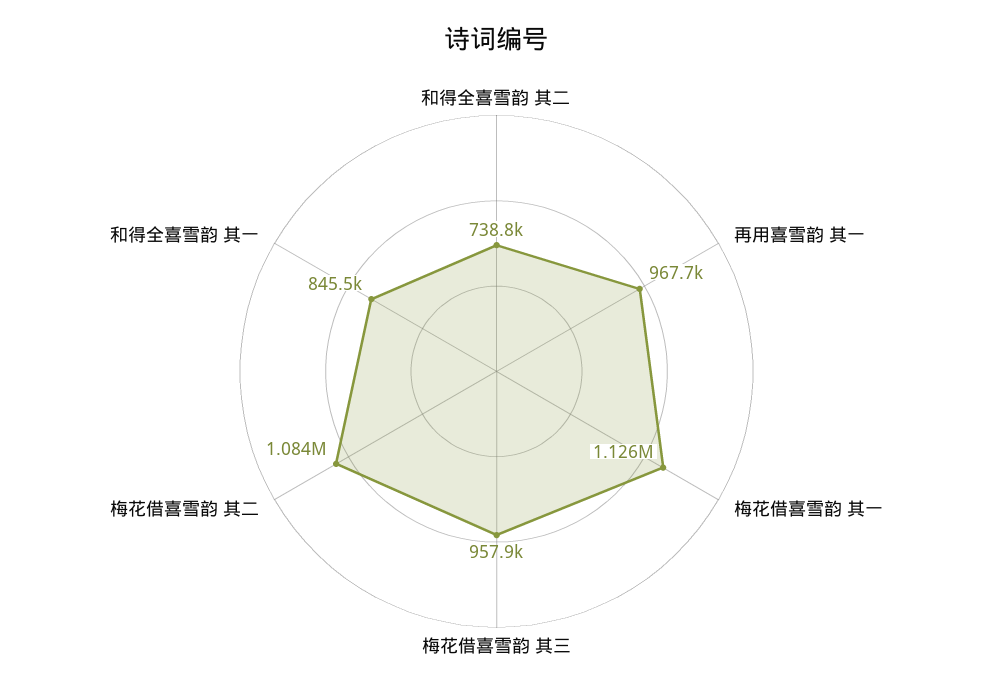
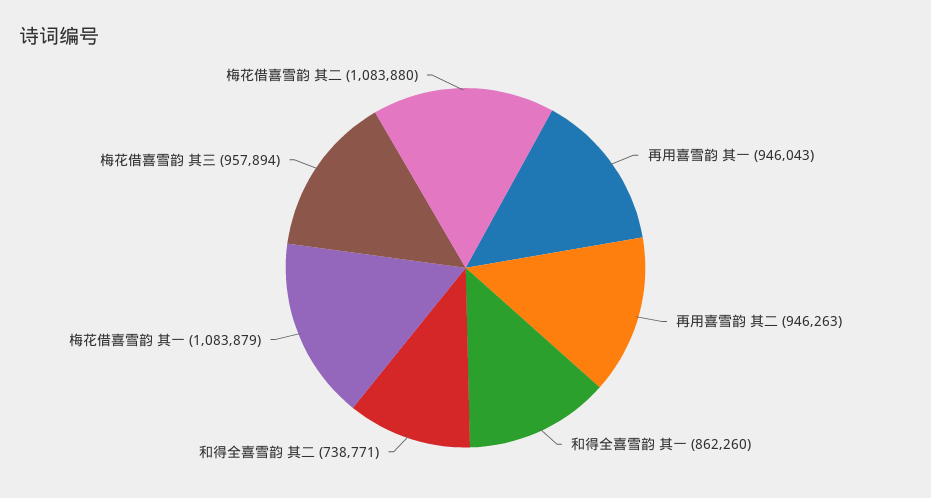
再用喜雪韵 其一: 967700 -> 946043
梅花借喜雪韵 其一: 1126000 -> 1083879
和得全喜雪韵 其一: 845500 -> 862260
再用喜雪韵 其二: none -> 946263

